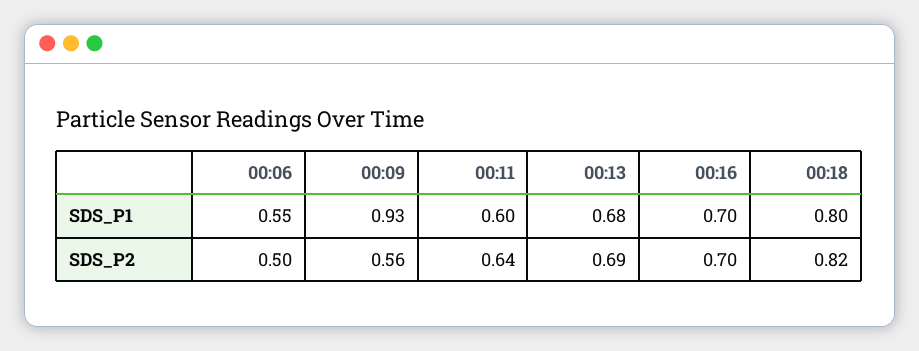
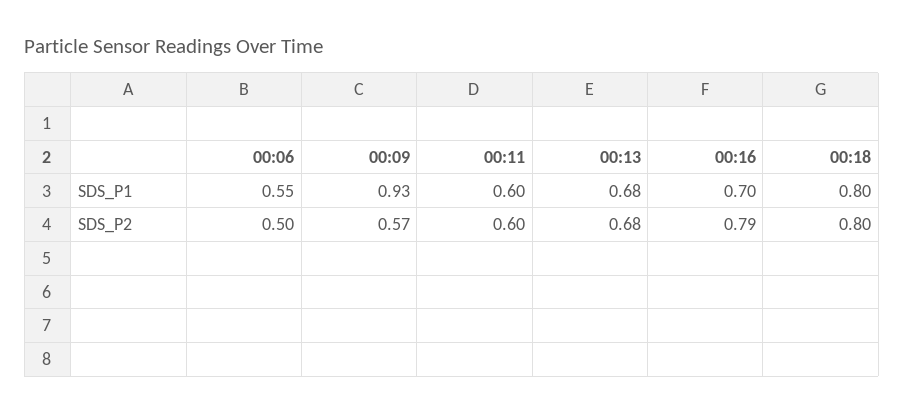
00:09, SDS_P2: 0.56 -> 0.57
00:11, SDS_P2: 0.64 -> 0.6
00:13, SDS_P2: 0.69 -> 0.68
00:16, SDS_P2: 0.7 -> 0.79
00:18, SDS_P2: 0.82 -> 0.8

